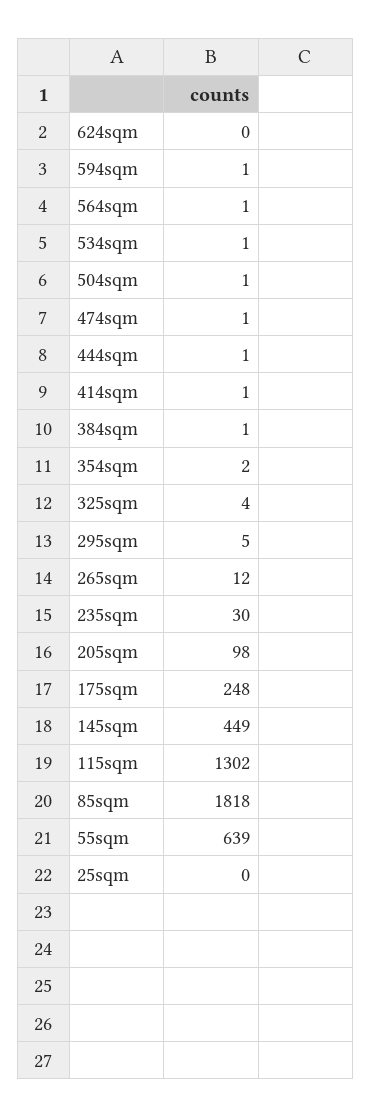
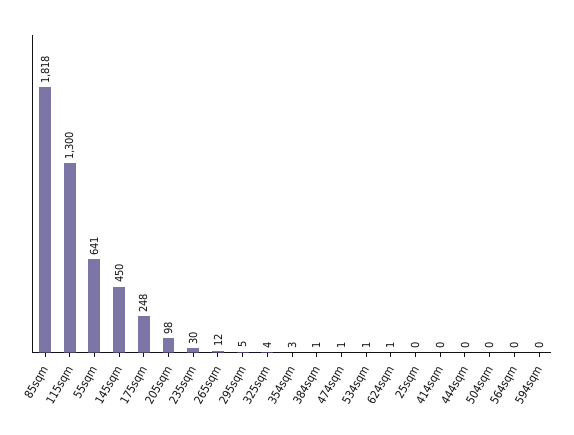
624sqm: 0 -> 1
594sqm: 1 -> 0
564sqm: 1 -> 0
504sqm: 1 -> 0
444sqm: 1 -> 0
414sqm: 1 -> 0
354sqm: 2 -> 3
145sqm: 449 -> 450
115sqm: 1302 -> 1300
55sqm: 639 -> 641

